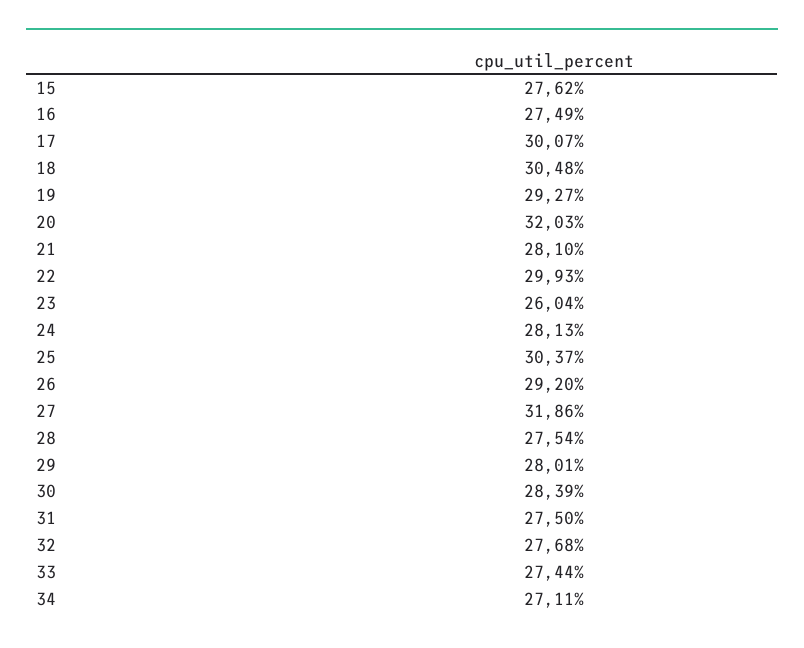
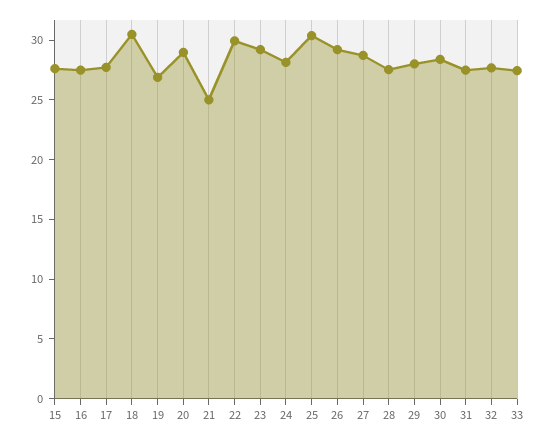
17: 30.07 -> 28
19: 29.27 -> 27
20: 32.03 -> 29
21: 28.1 -> 25
23: 26.04 -> 29
27: 31.86 -> 29
34: 27.11 -> none

